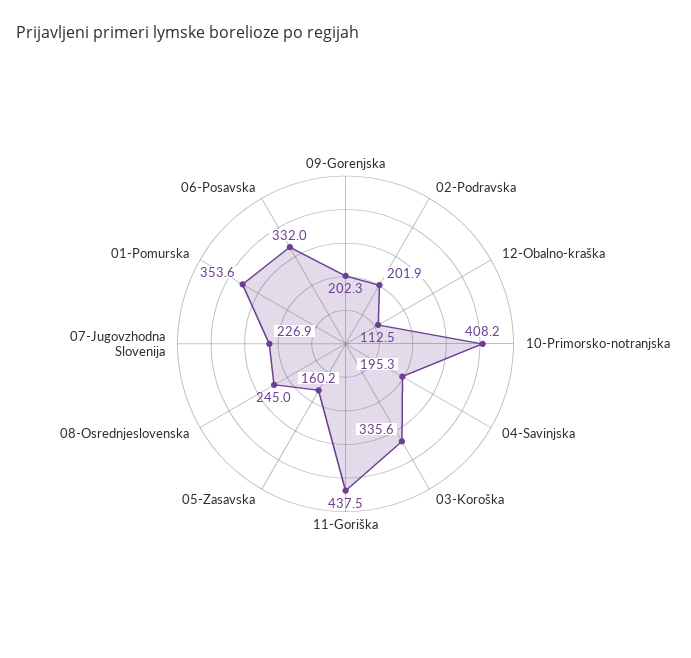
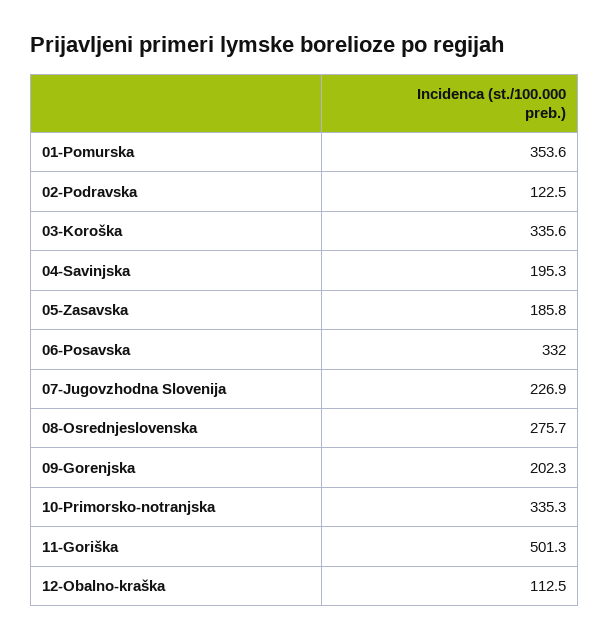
02-Podravska: 201.9 -> 122.5
10-Primorsko-notranjska: 408.2 -> 335.3
11-Goriška: 437.5 -> 501.3
05-Zasavska: 160.2 -> 185.8
08-Osrednjeslovenska: 245 -> 275.7

